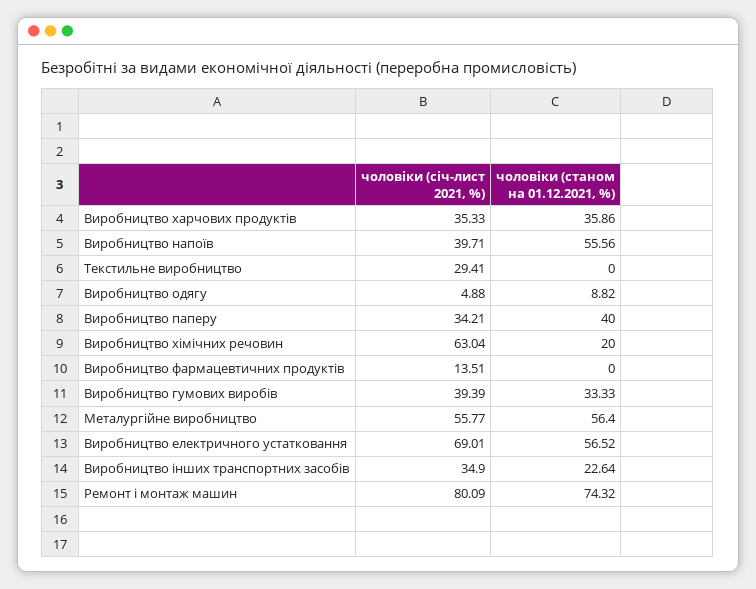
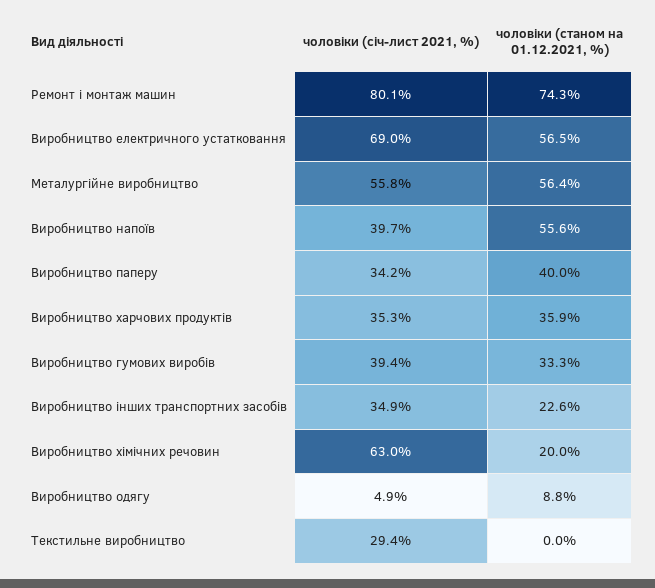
чоловіки (січ-лист 2021, %), Виробництво фармацевтичних продуктів: 13.51 -> none
чоловіки (станом на 01.12.2021, %), Виробництво фармацевтичних продуктів: 0 -> none

